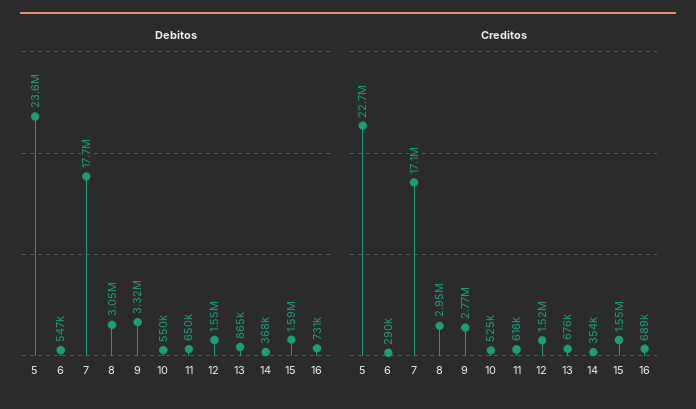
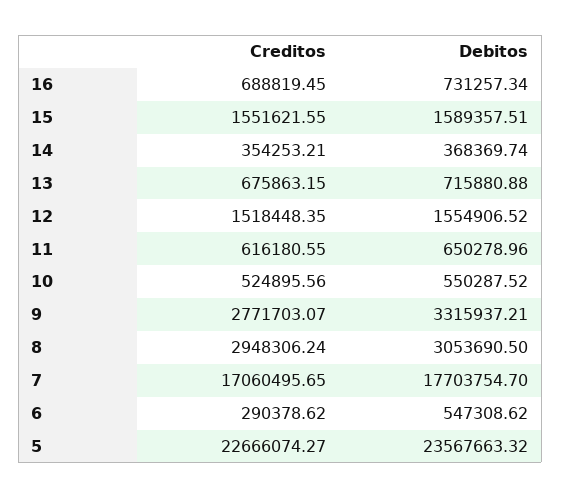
Debitos, 13: 865000 -> 715880.88

